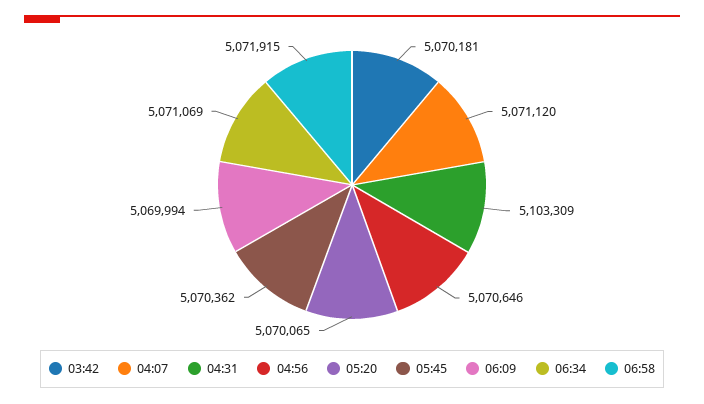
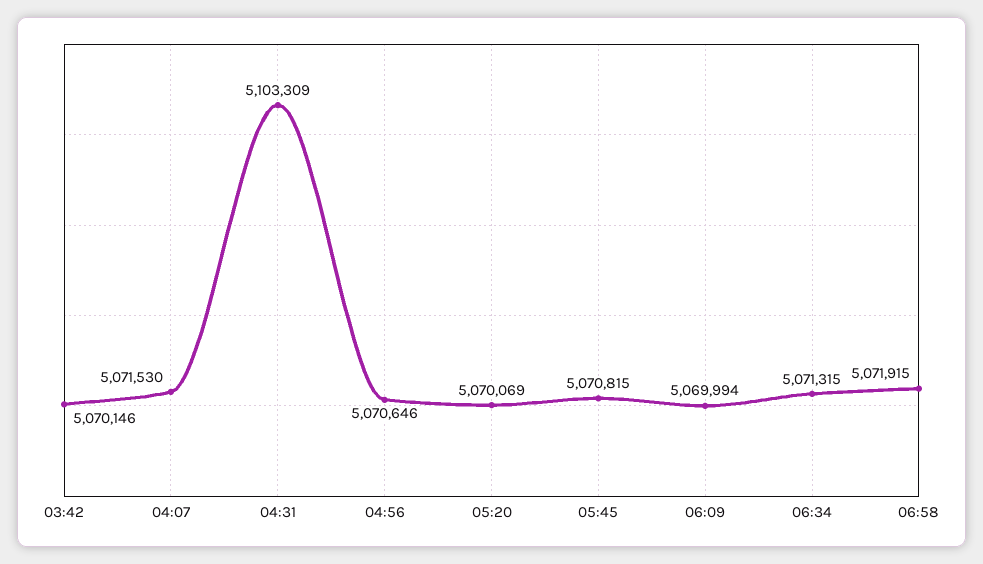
03:42: 5070181 -> 5070146
04:07: 5071120 -> 5071530
05:20: 5070065 -> 5070069
05:45: 5070362 -> 5070815
06:34: 5071069 -> 5071315

